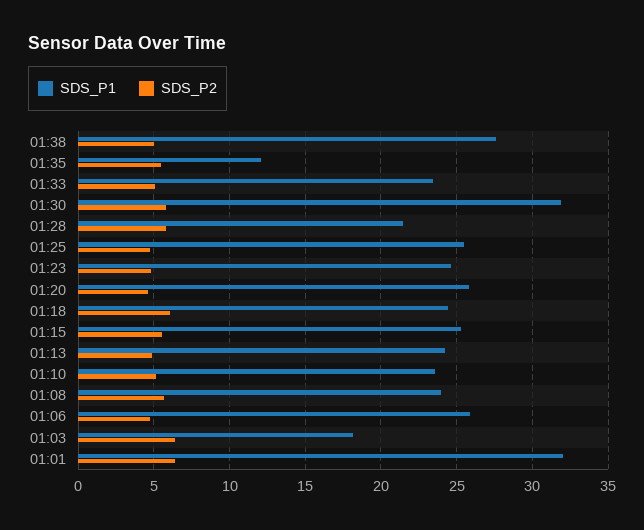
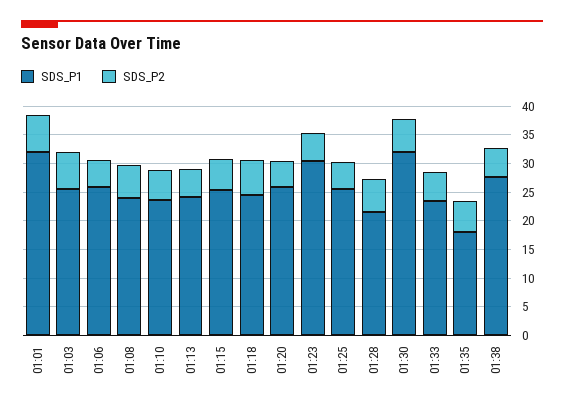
SDS_P1, 01:35: 12 -> 17.5
SDS_P1, 01:23: 24.5 -> 30
SDS_P1, 01:03: 18 -> 25

